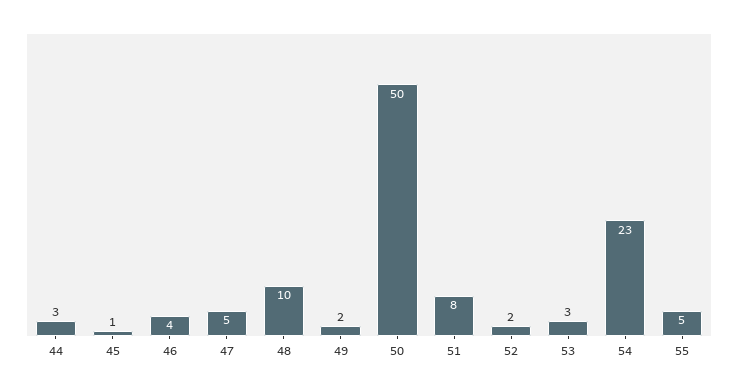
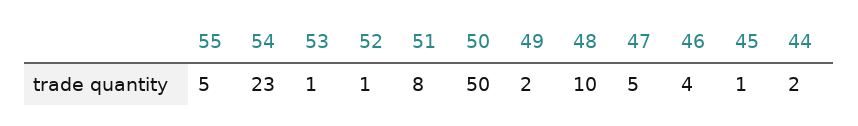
44: 3 -> 2
52: 2 -> 1
53: 3 -> 1

